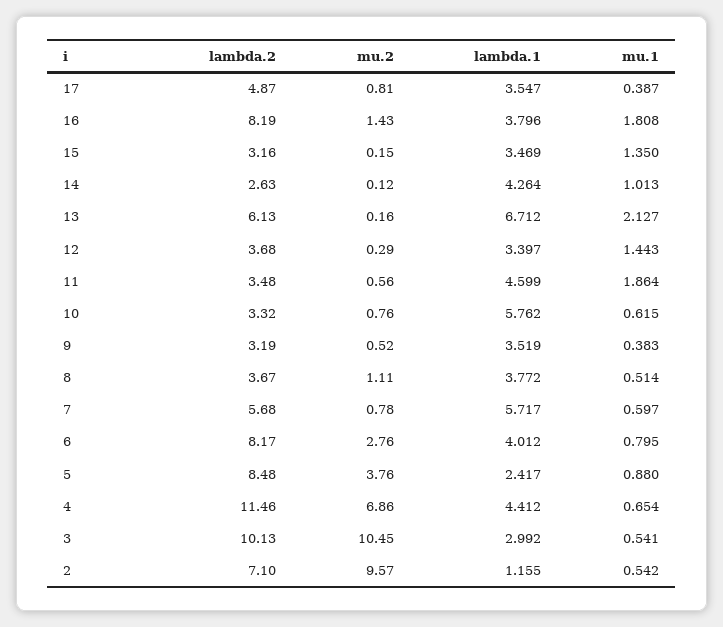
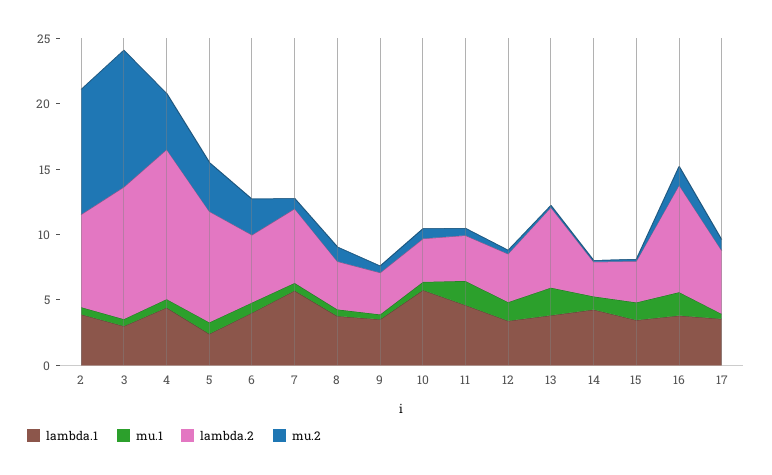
lambda.1, 13: 6.712 -> 4
lambda.2, 6: 8.17 -> 5
mu.2, 4: 6.86 -> 4
lambda.1, 2: 1.155 -> 4

